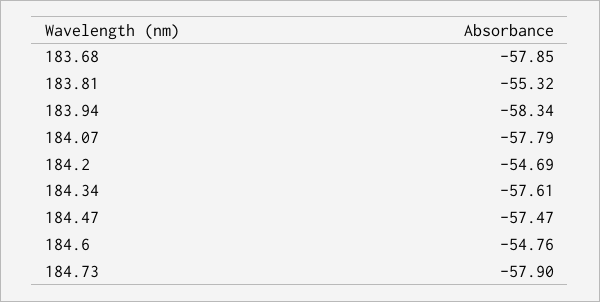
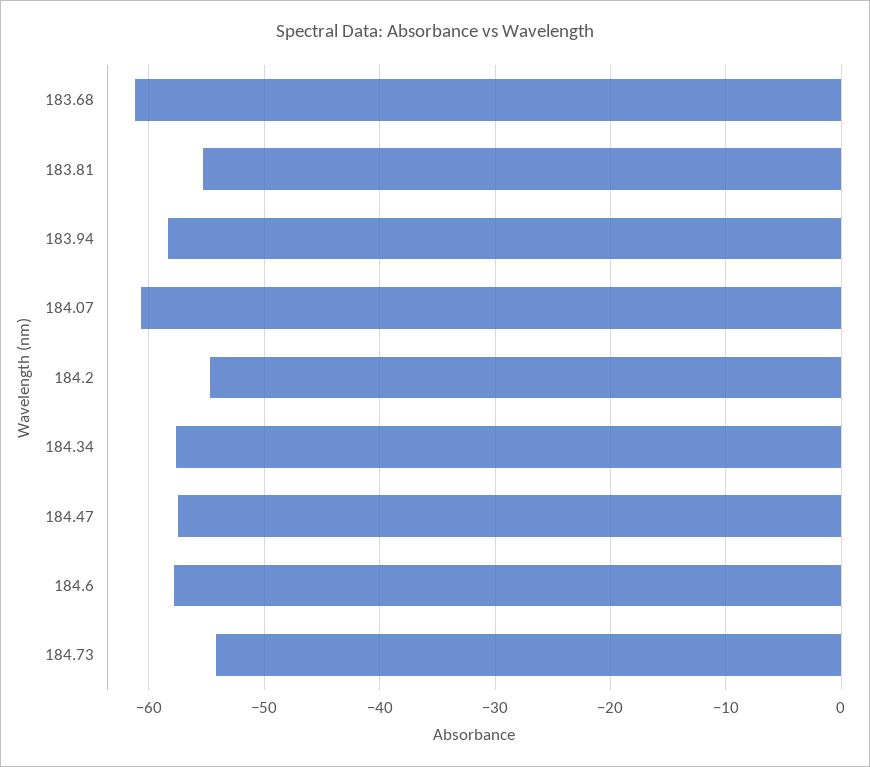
183.68: -57.85 -> -61
184.07: -57.79 -> -61
184.6: -54.76 -> -58
184.73: -57.9 -> -54

